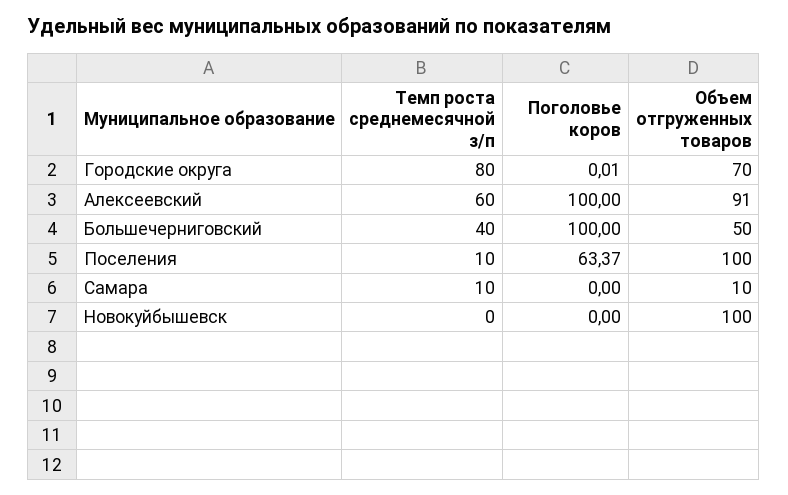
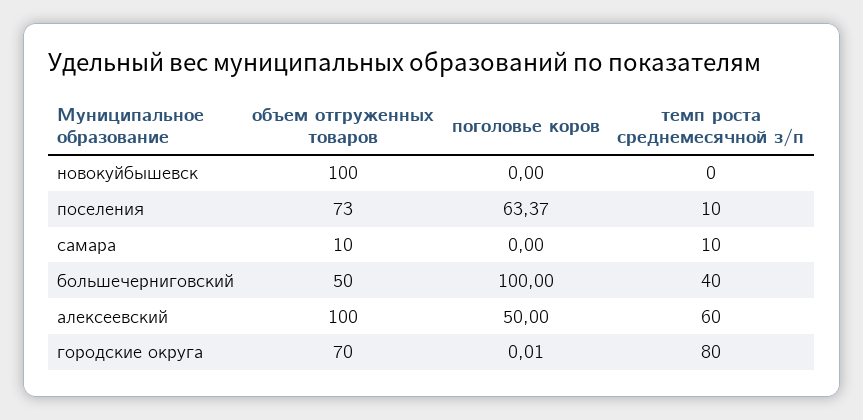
Поголовье коров, Алексеевский: 100 -> 50
Объем отгруженных товаров, Алексеевский: 91 -> 100
Объем отгруженных товаров, Поселения: 100 -> 73

